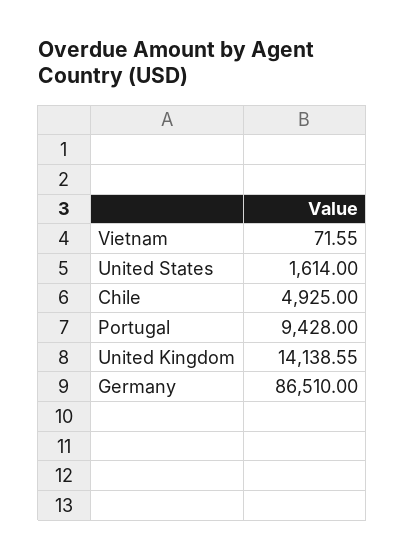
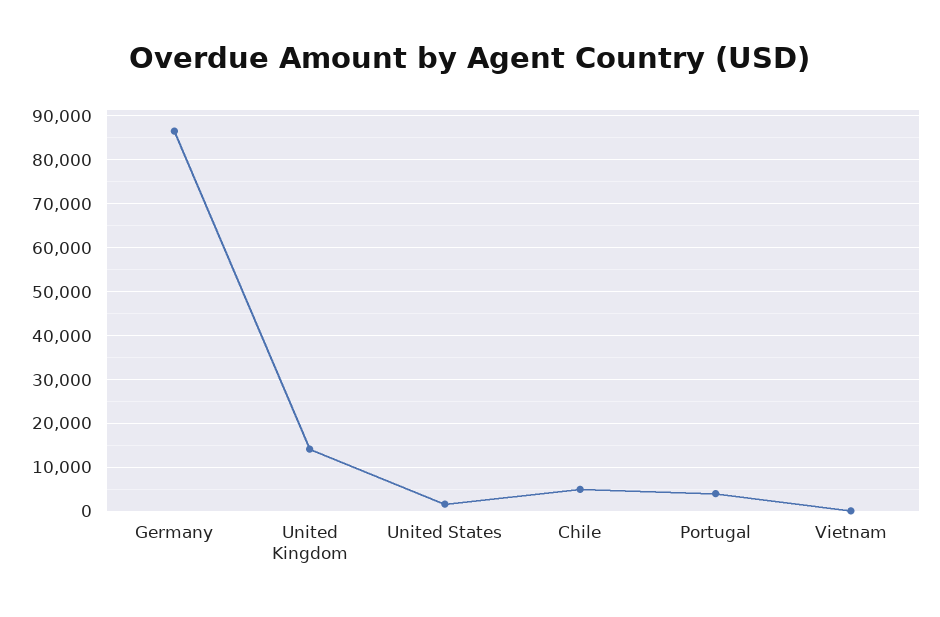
Portugal: 9428 -> 4000

